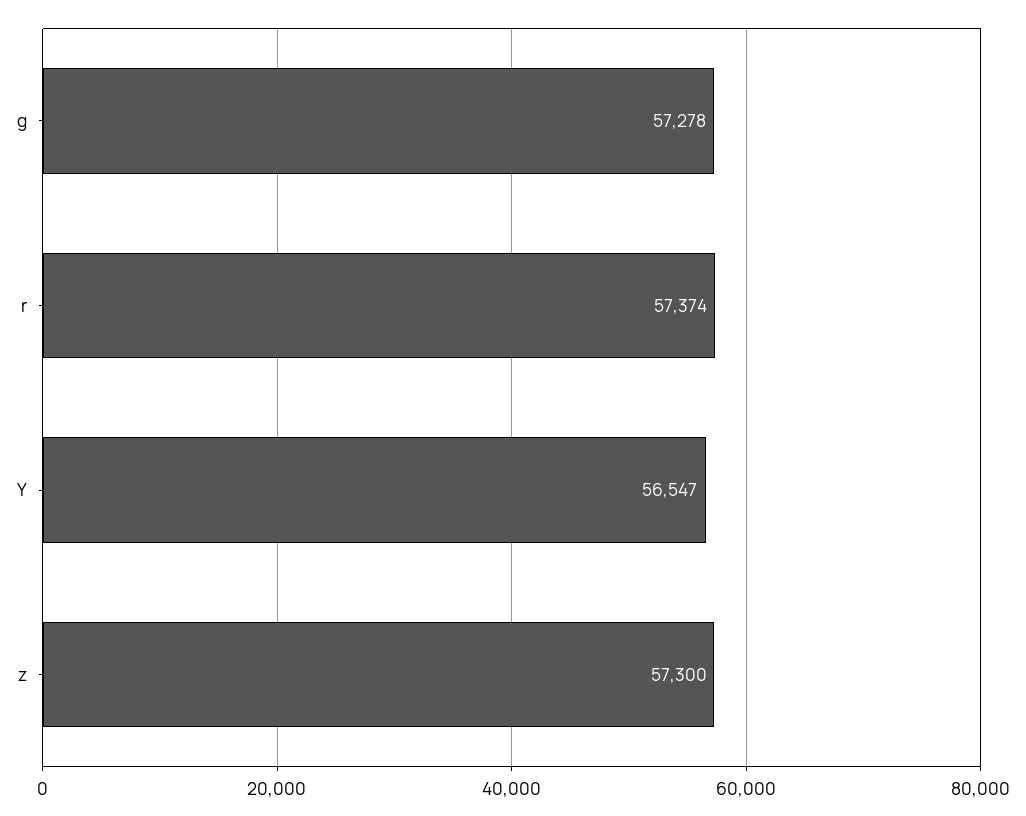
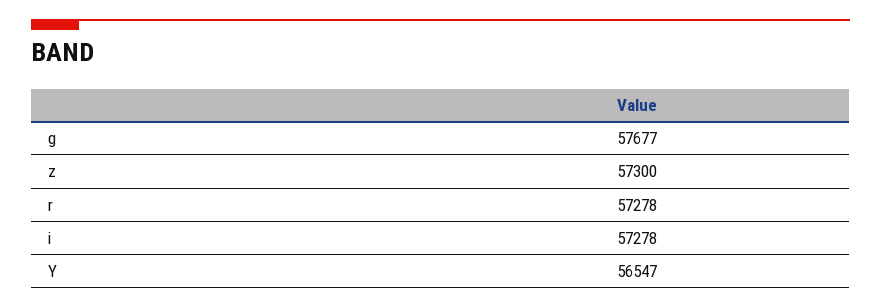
g: 57278 -> 57677
r: 57374 -> 57278
i: none -> 57278

